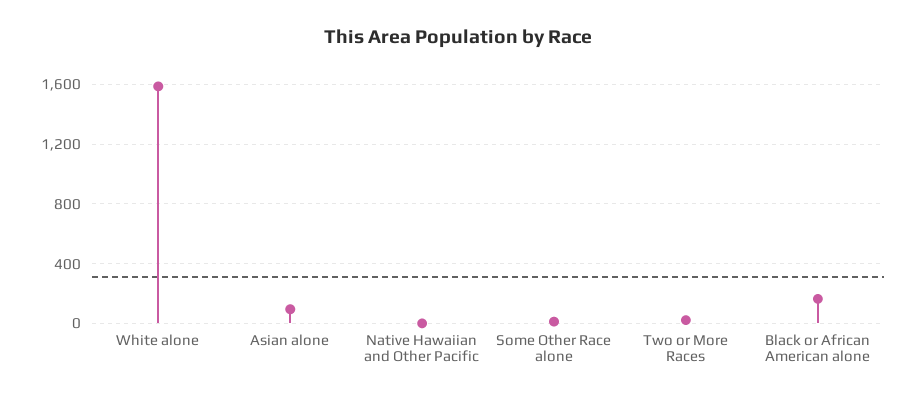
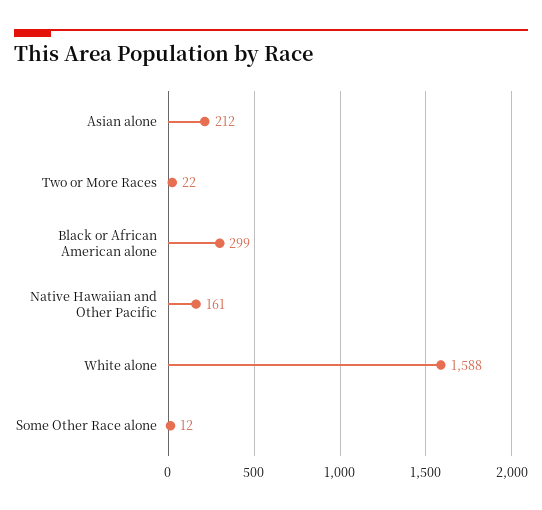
Asian alone: 100 -> 212
Native Hawaiian and Other Pacific: 0 -> 161
Black or African American alone: 150 -> 299

